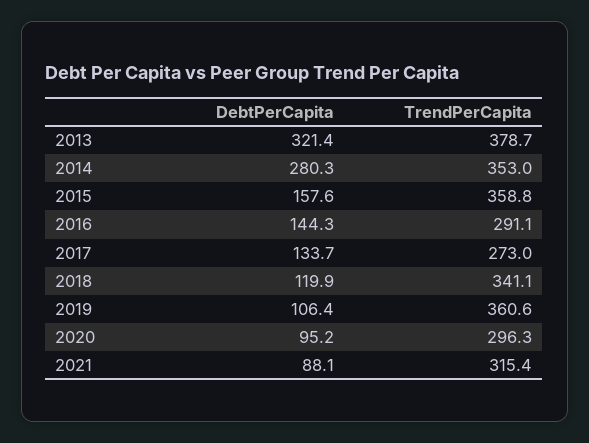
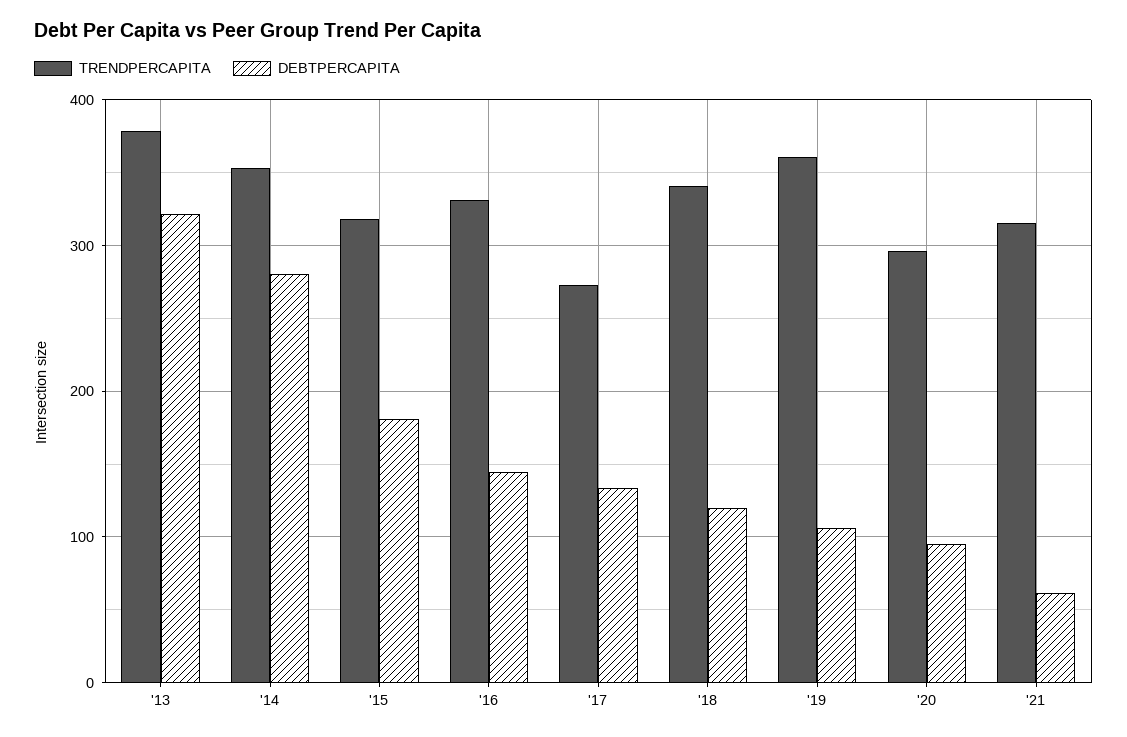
DebtPerCapita, 2015: 157.6 -> 180
TrendPerCapita, 2015: 358.8 -> 320
TrendPerCapita, 2016: 291.1 -> 330
DebtPerCapita, 2021: 88.1 -> 60

